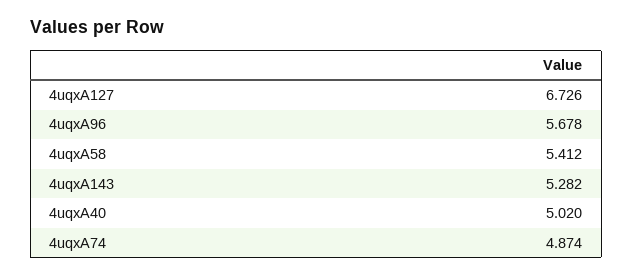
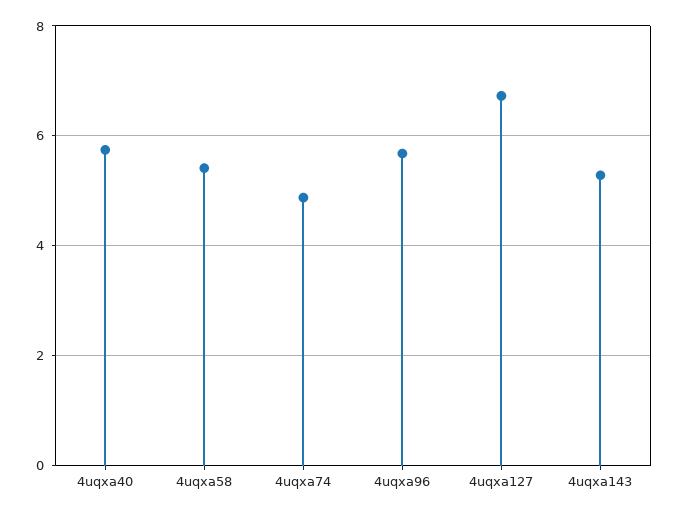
4uqxA40: 5.02 -> 5.8

